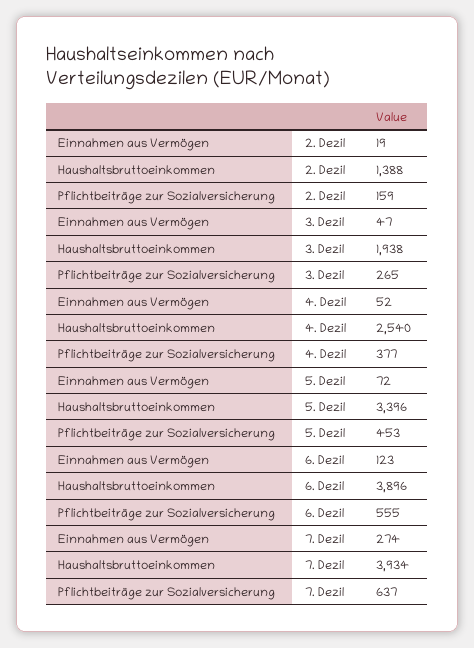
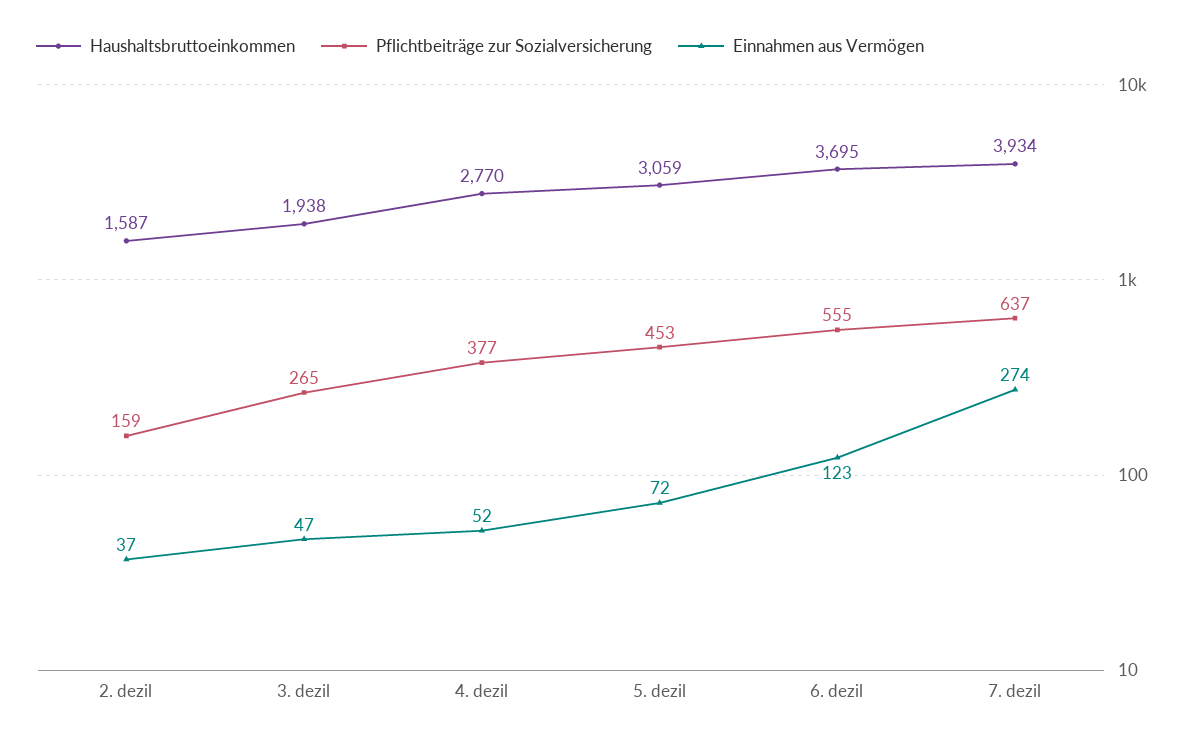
Einnahmen aus Vermögen, 2. Dezil: 19 -> 37
Haushaltsbruttoeinkommen, 2. Dezil: 1388 -> 1587
Haushaltsbruttoeinkommen, 4. Dezil: 2540 -> 2770
Haushaltsbruttoeinkommen, 5. Dezil: 3396 -> 3059
Haushaltsbruttoeinkommen, 6. Dezil: 3896 -> 3695

